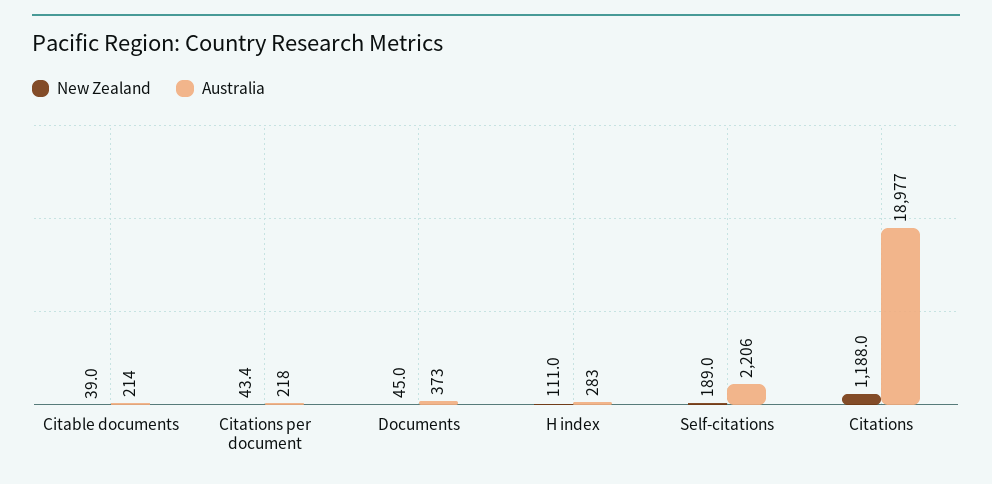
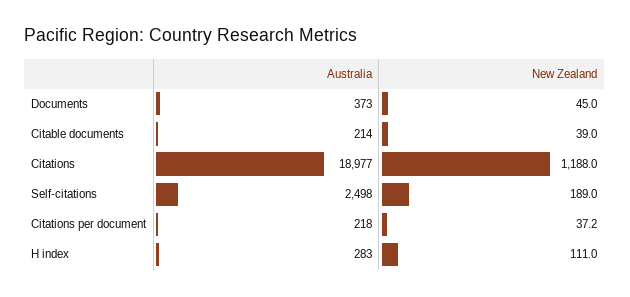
New Zealand, Citations per document: 43.4 -> 37.2
Australia, Self-citations: 2206 -> 2498

